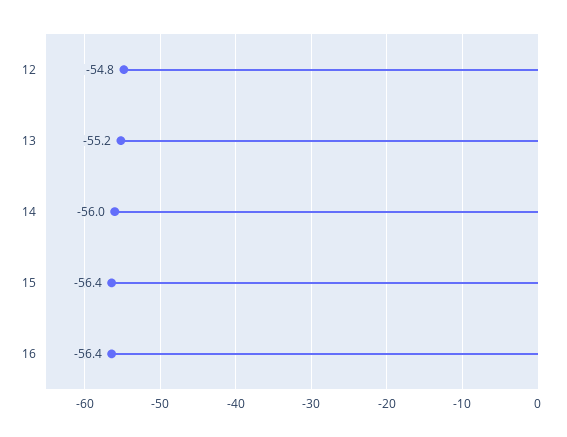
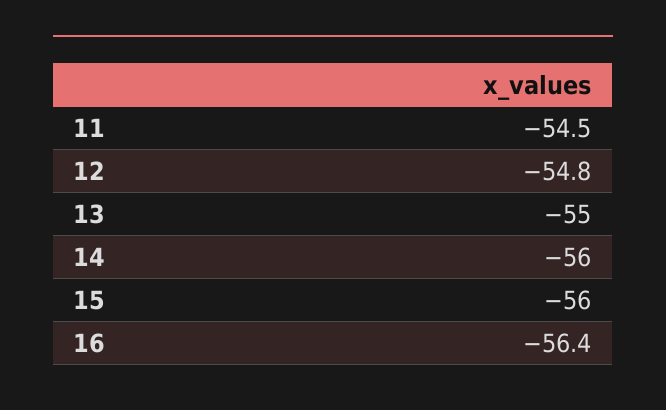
13: -55.2 -> -55
15: -56.4 -> -56
11: none -> -54.5

